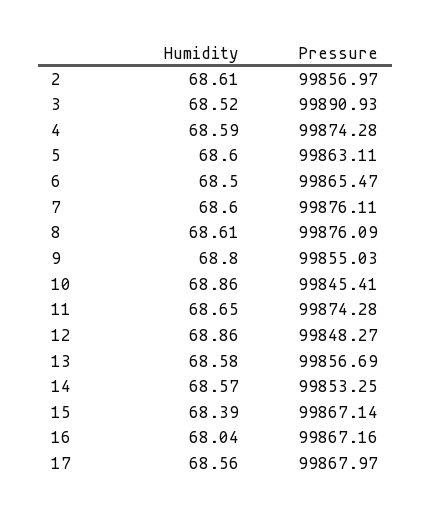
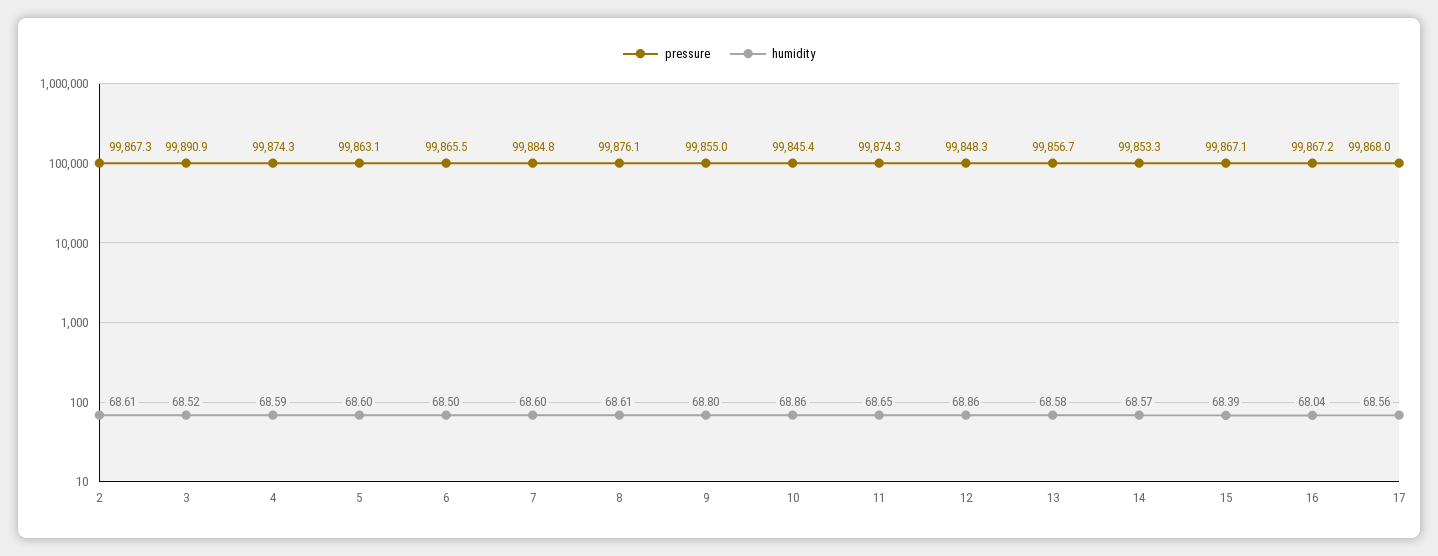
Pressure, 2: 99856.97 -> 99867.3
Pressure, 7: 99876.11 -> 99884.8

